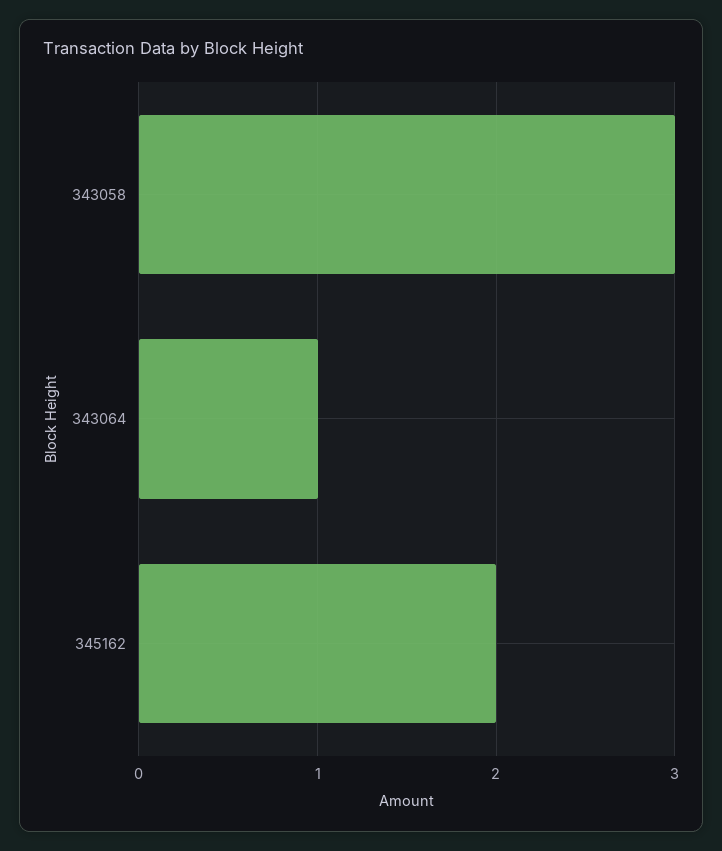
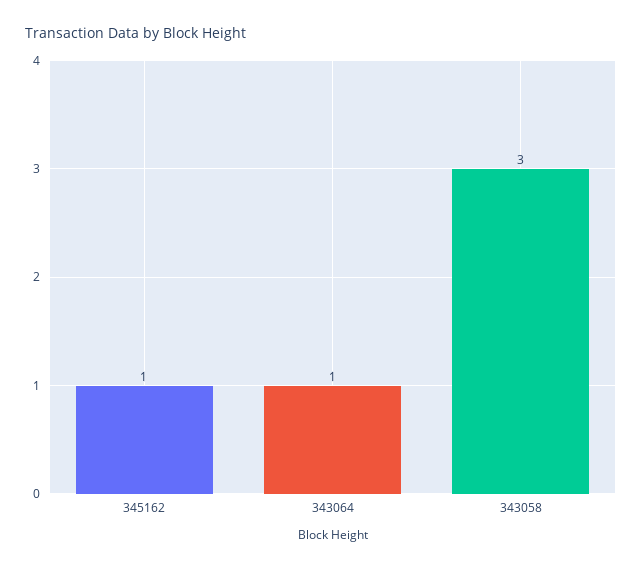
345162: 2 -> 1

